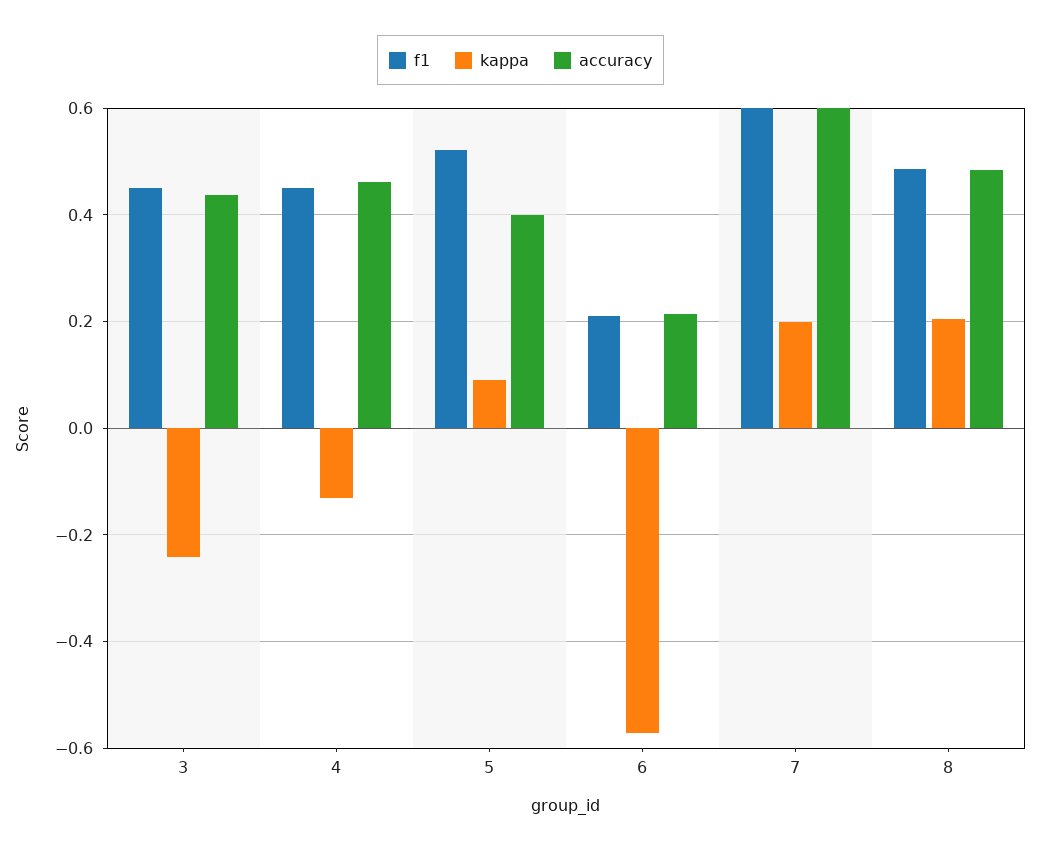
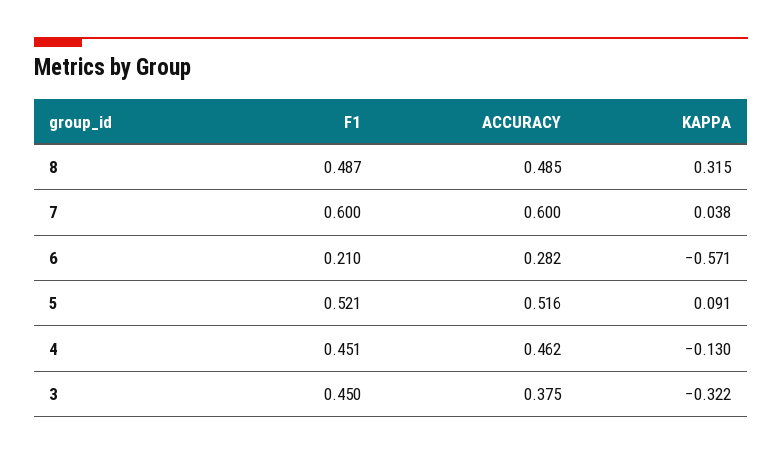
kappa, 3: -0.24 -> -0.322
accuracy, 3: 0.44 -> 0.375
accuracy, 5: 0.4 -> 0.516
accuracy, 6: 0.22 -> 0.282
kappa, 7: 0.2 -> 0.038
kappa, 8: 0.2 -> 0.315

